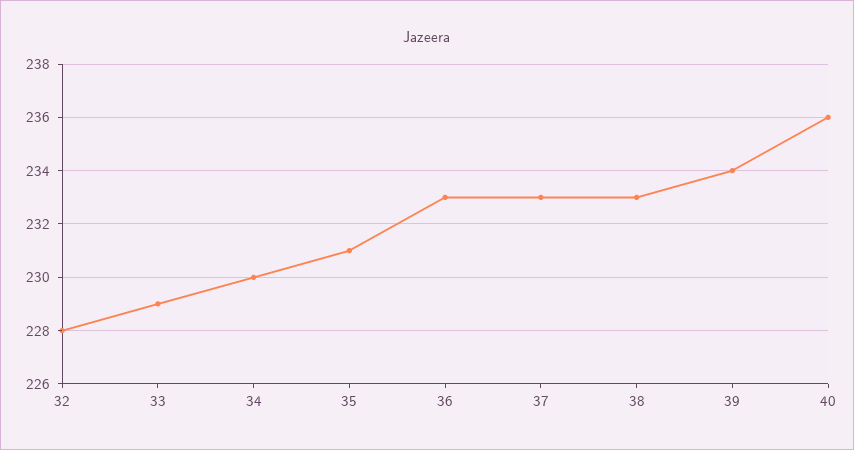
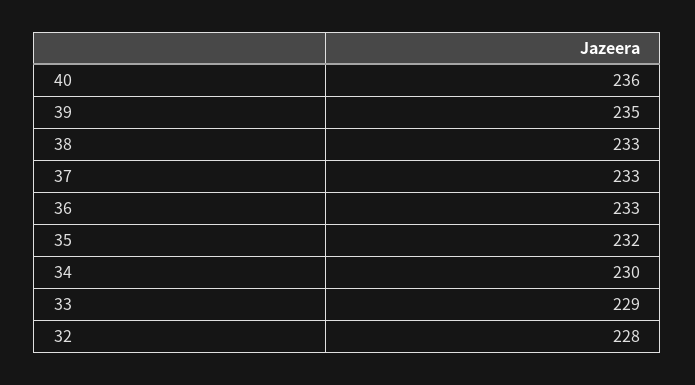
35: 231 -> 232
39: 234 -> 235

